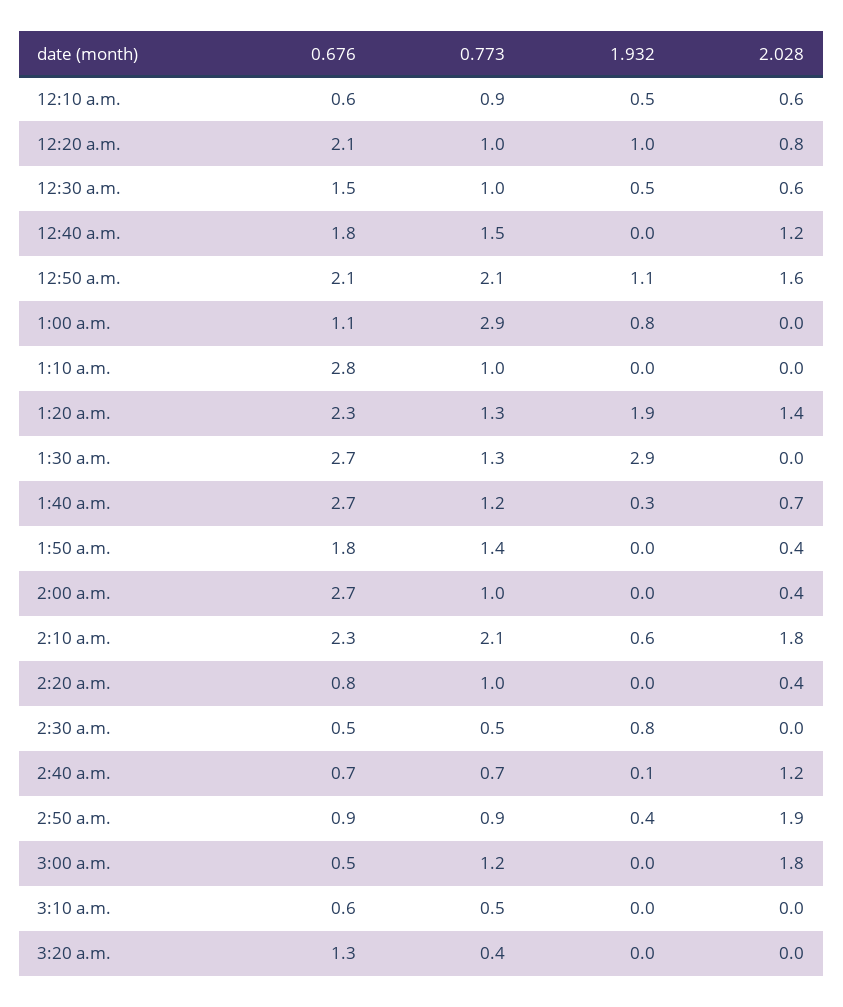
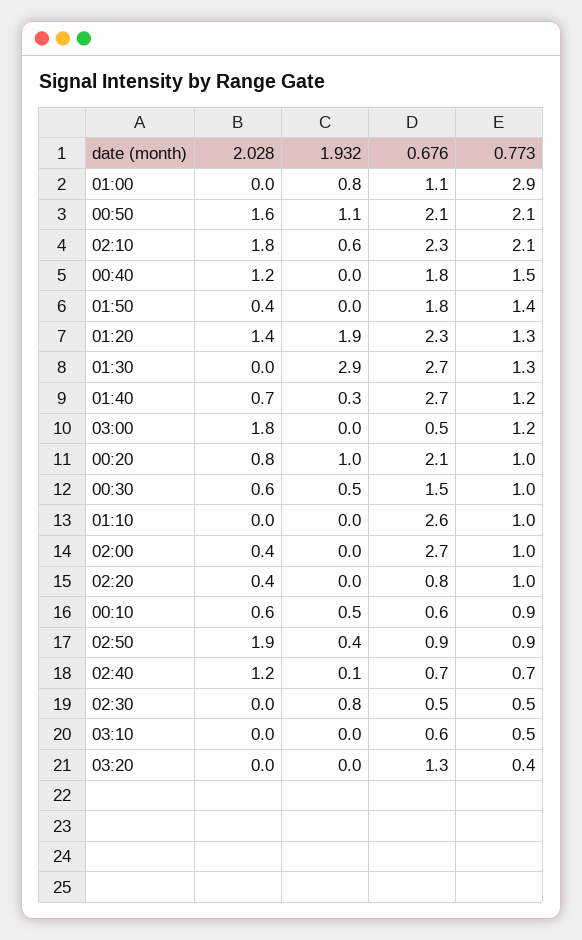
0.676, 1:10 a.m.: 2.8 -> 2.6

